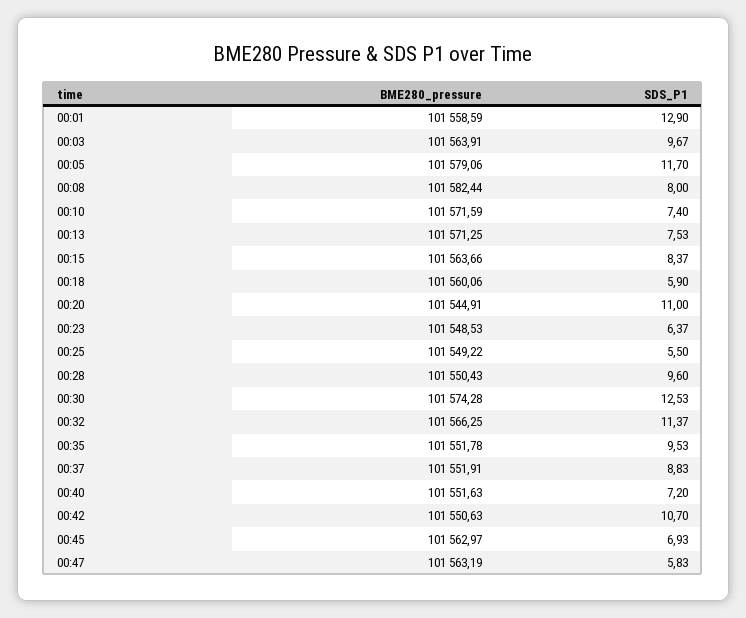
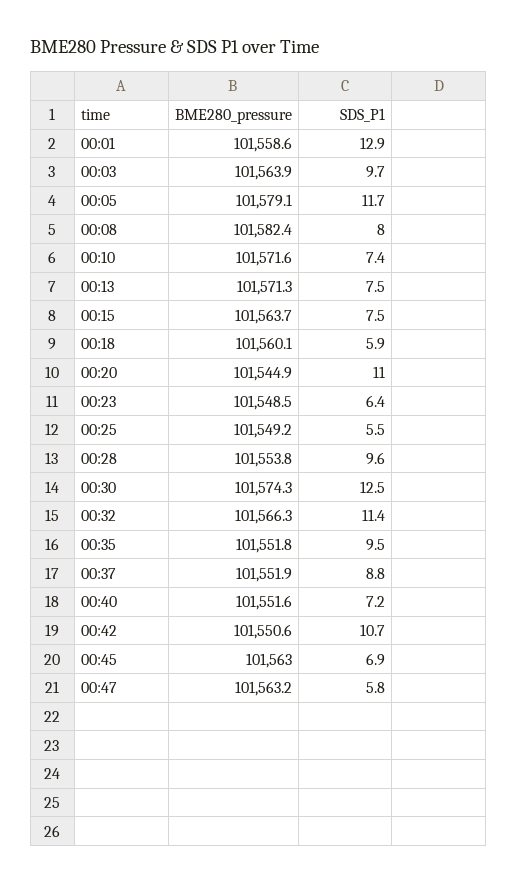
SDS_P1, 00:15: 8.37 -> 7.5
BME280_pressure, 00:28: 101550.43 -> 101553.8

